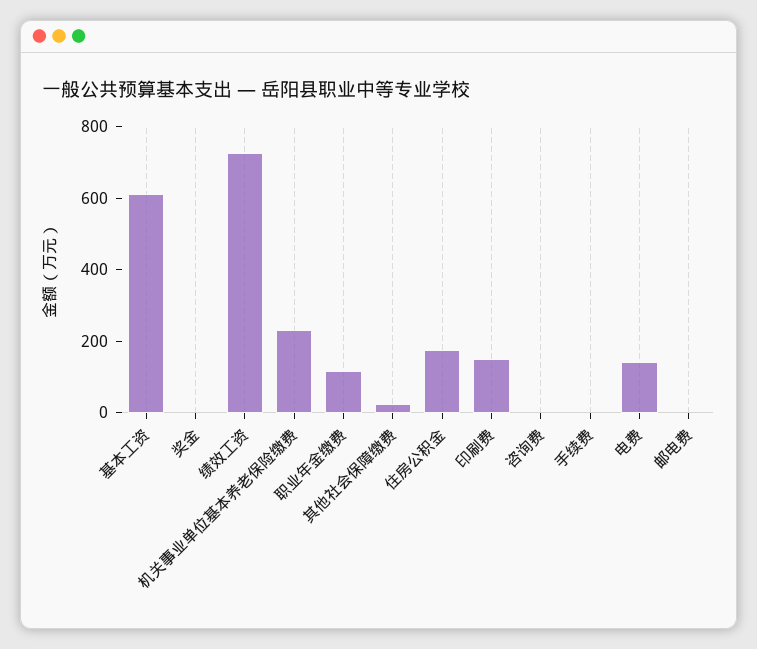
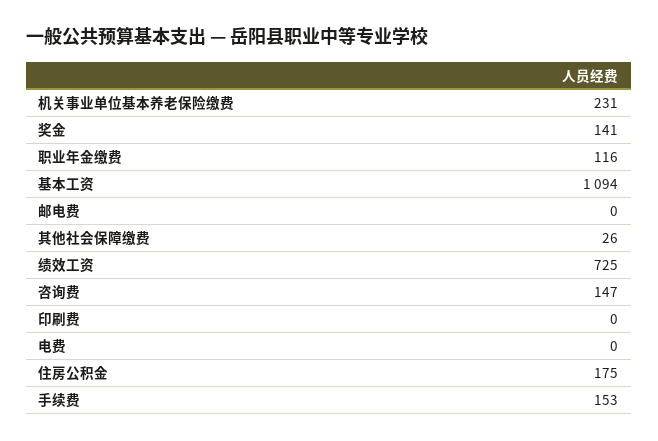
基本工资: 600 -> 1094
奖金: 0 -> 141
印刷费: 150 -> 0
咨询费: 0 -> 147
手续费: 0 -> 153
电费: 150 -> 0

